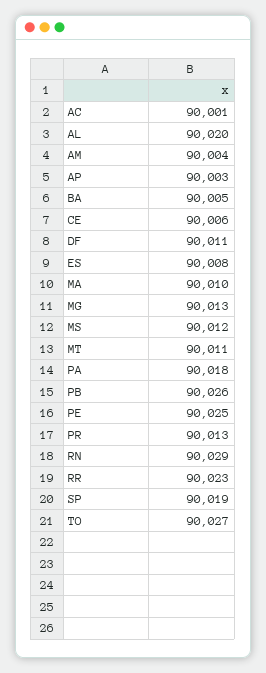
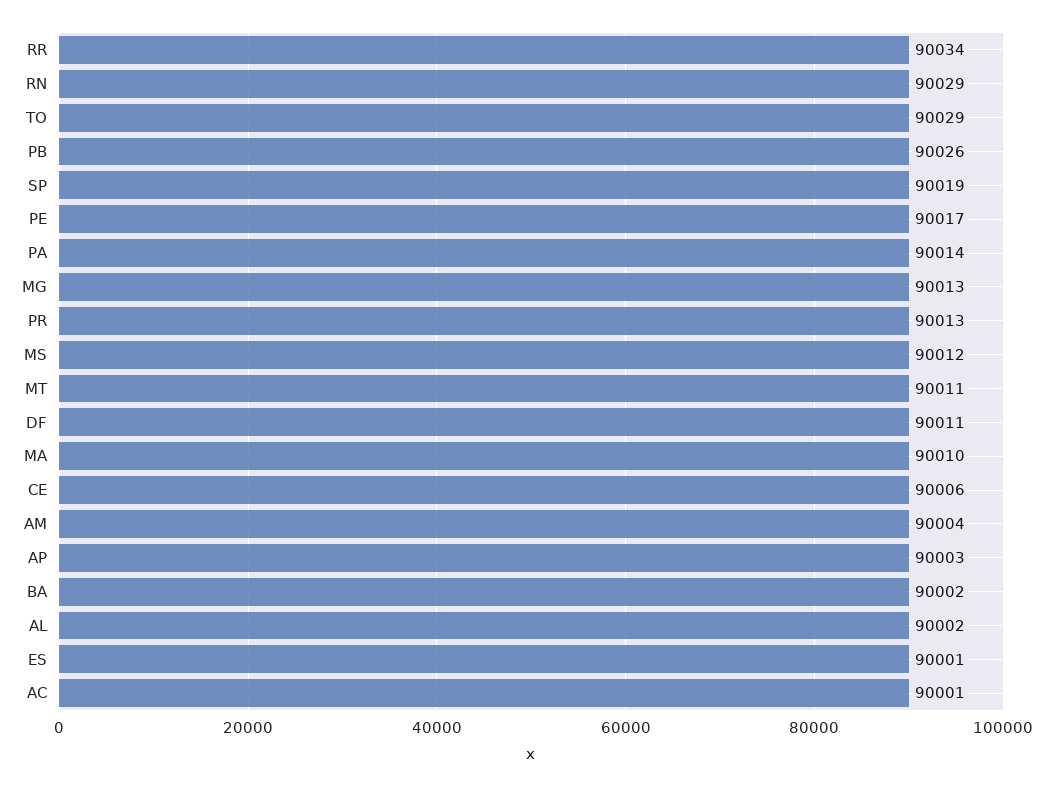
AL: 90020 -> 90002
BA: 90005 -> 90002
ES: 90008 -> 90001
PA: 90018 -> 90014
PE: 90025 -> 90017
RR: 90023 -> 90034
TO: 90027 -> 90029

